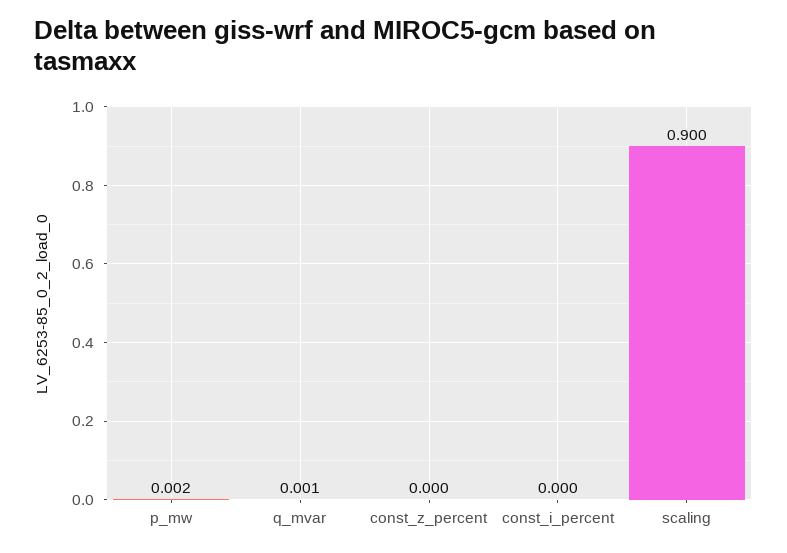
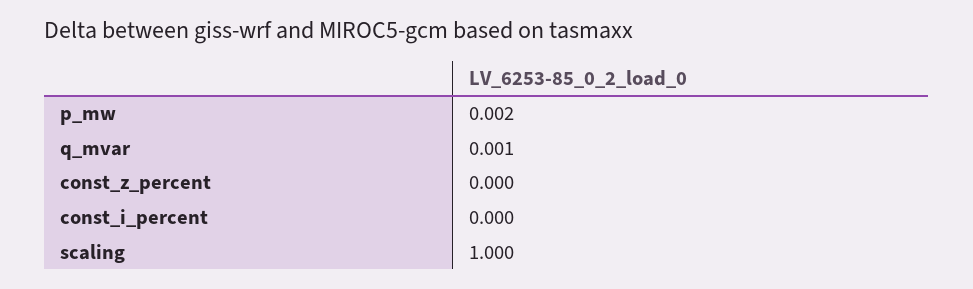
scaling: 0.9 -> 1

